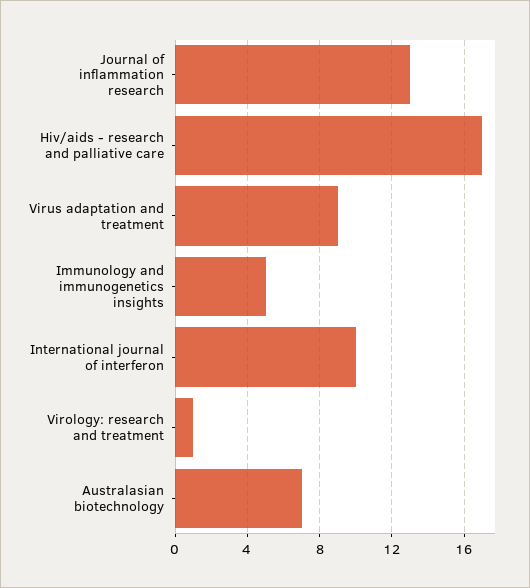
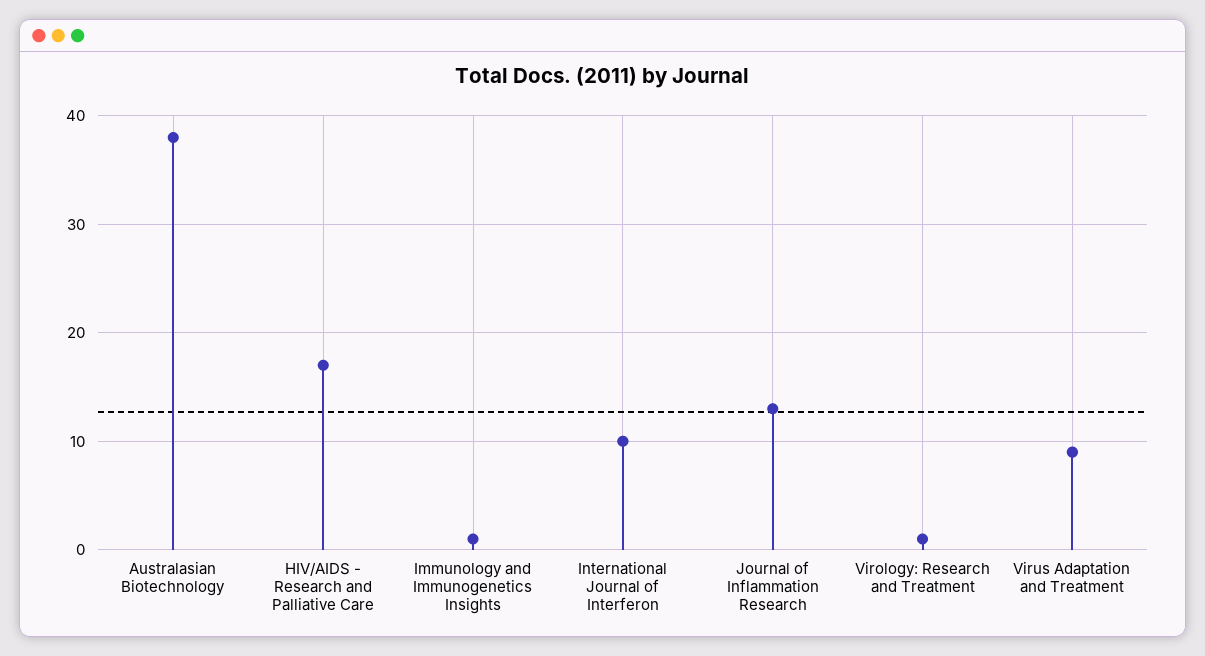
Immunology and immunogenetics insights: 5 -> 1
Australasian biotechnology: 7 -> 38

